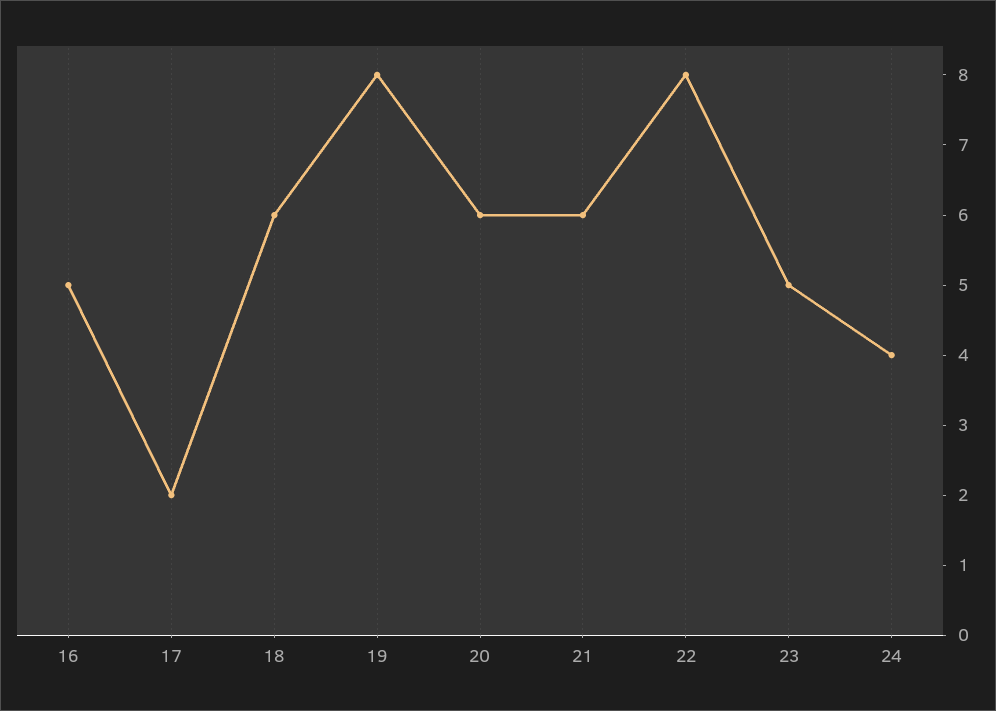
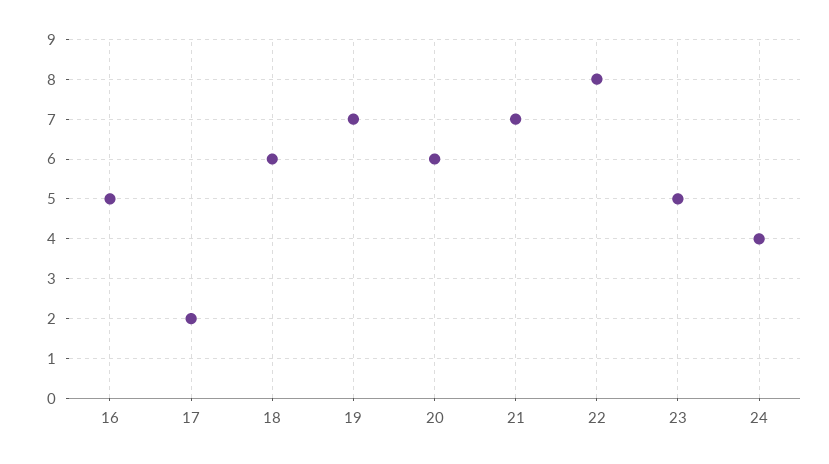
19: 8 -> 7
21: 6 -> 7

